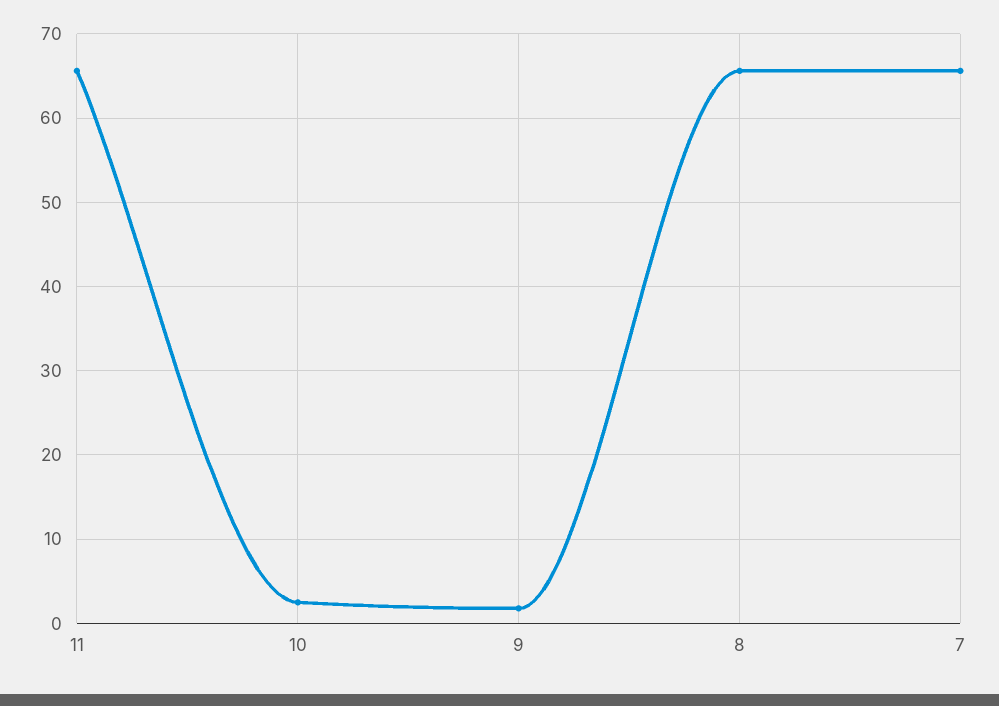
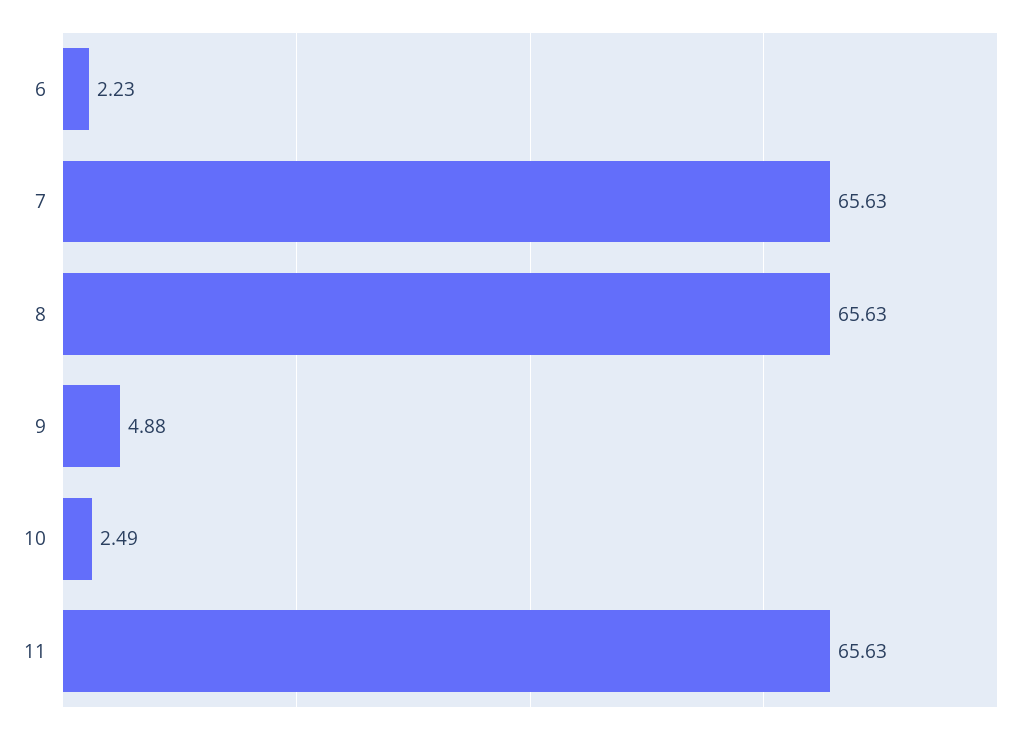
9: 2 -> 4.88
6: none -> 2.23

